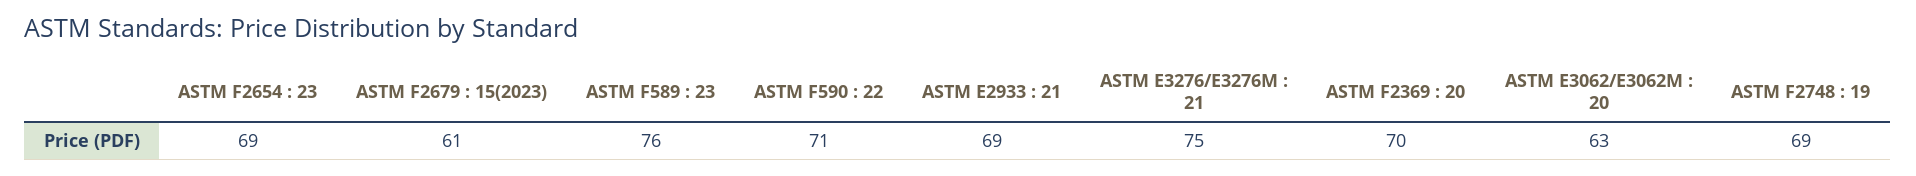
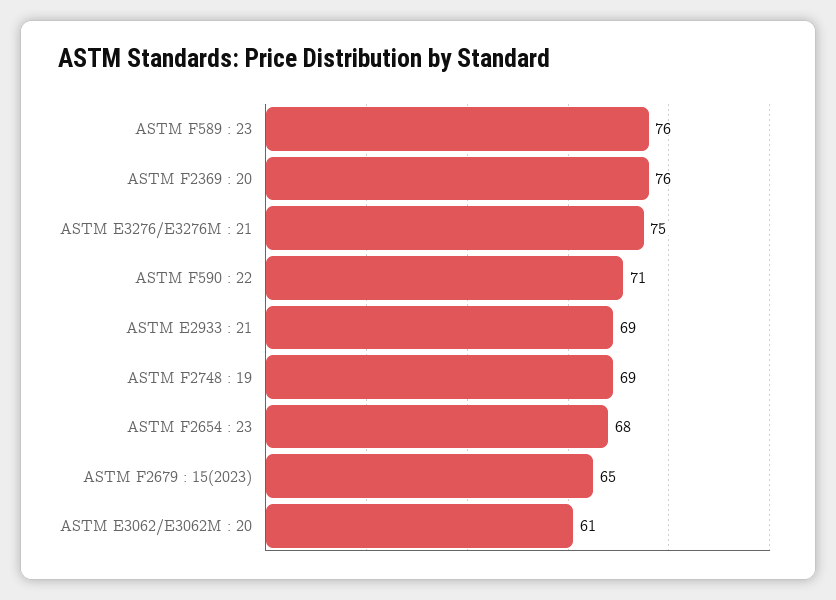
ASTM F2654 : 23: 69 -> 68
ASTM F2679 : 15(2023): 61 -> 65
ASTM F2369 : 20: 70 -> 76
ASTM E3062/E3062M : 20: 63 -> 61

